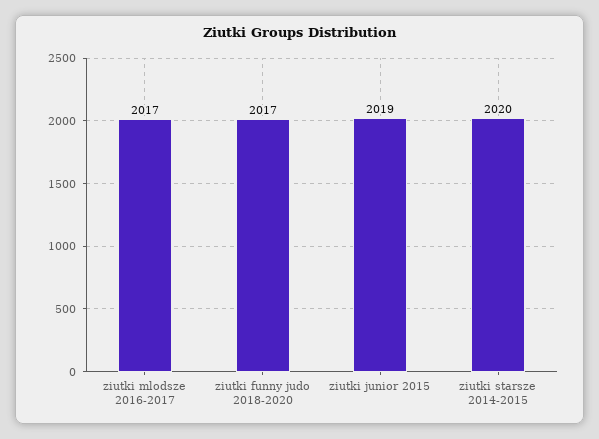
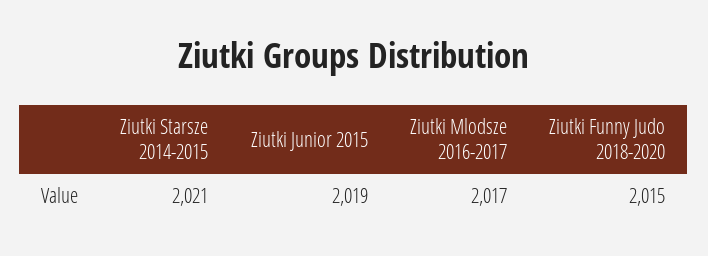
ziutki funny judo 2018-2020: 2017 -> 2015
ziutki starsze 2014-2015: 2020 -> 2021

